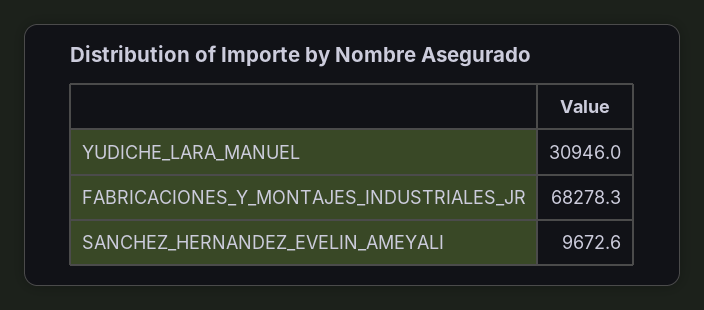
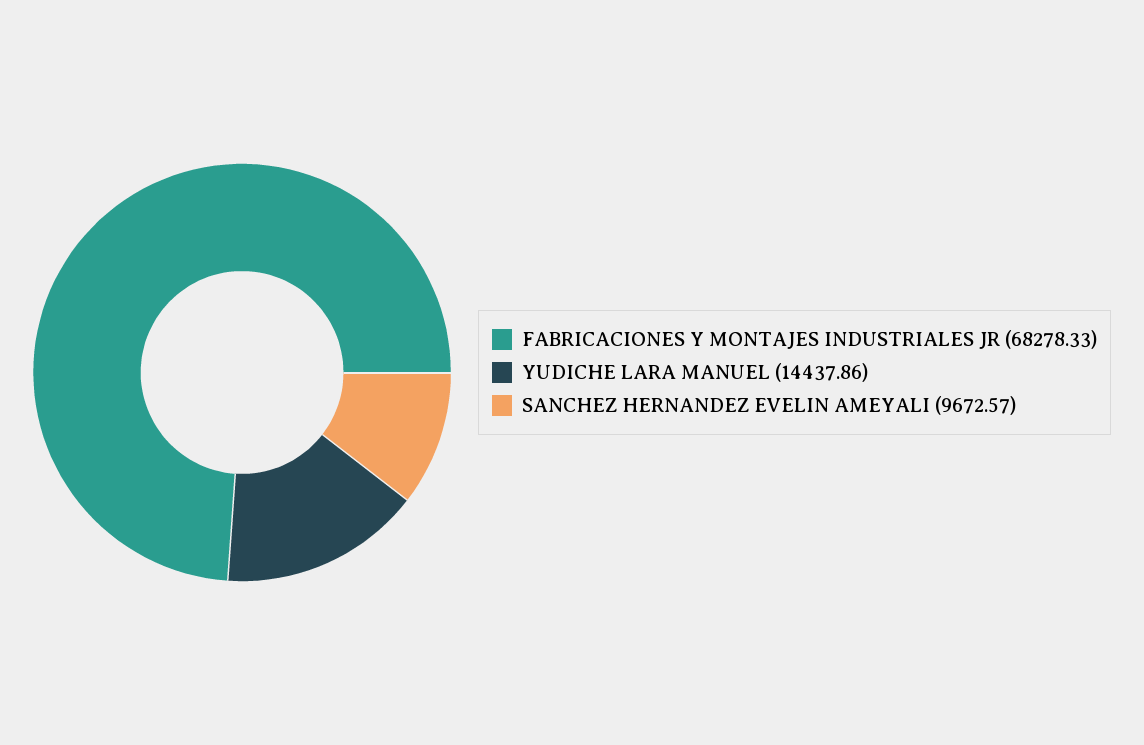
YUDICHE_LARA_MANUEL: 30946 -> 14437.86

